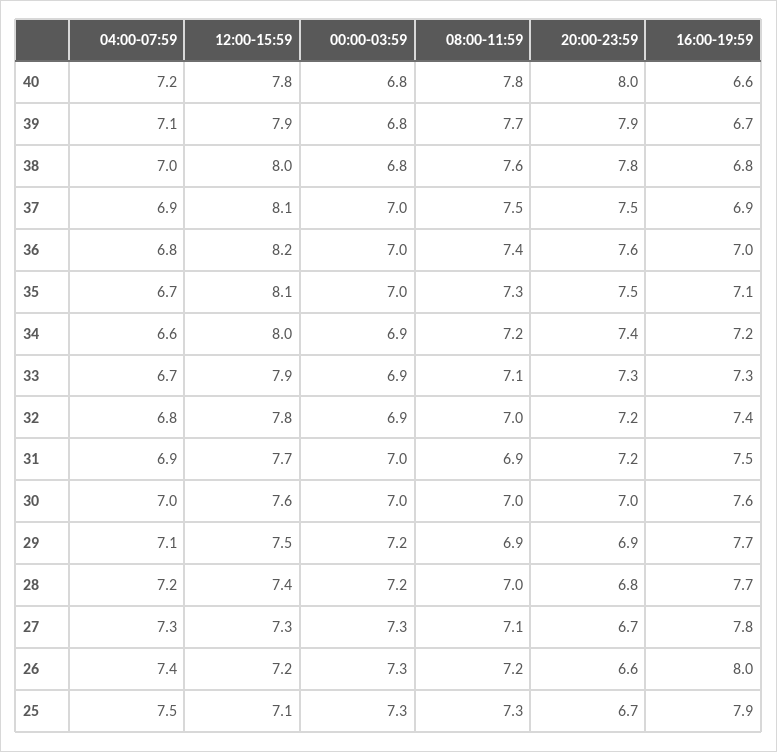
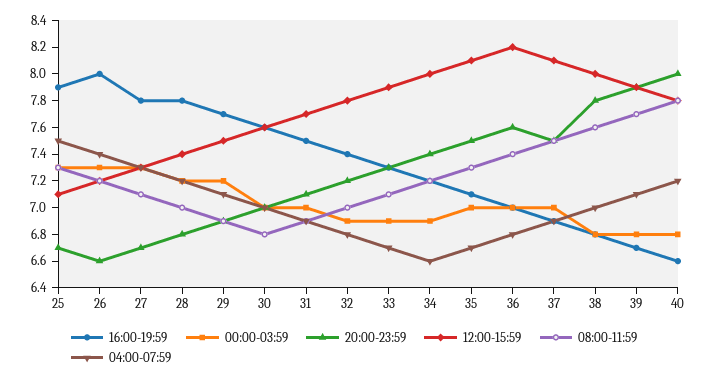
20:00-23:59, 31: 7.2 -> 7.1
08:00-11:59, 30: 7 -> 6.8
16:00-19:59, 28: 7.7 -> 7.8

